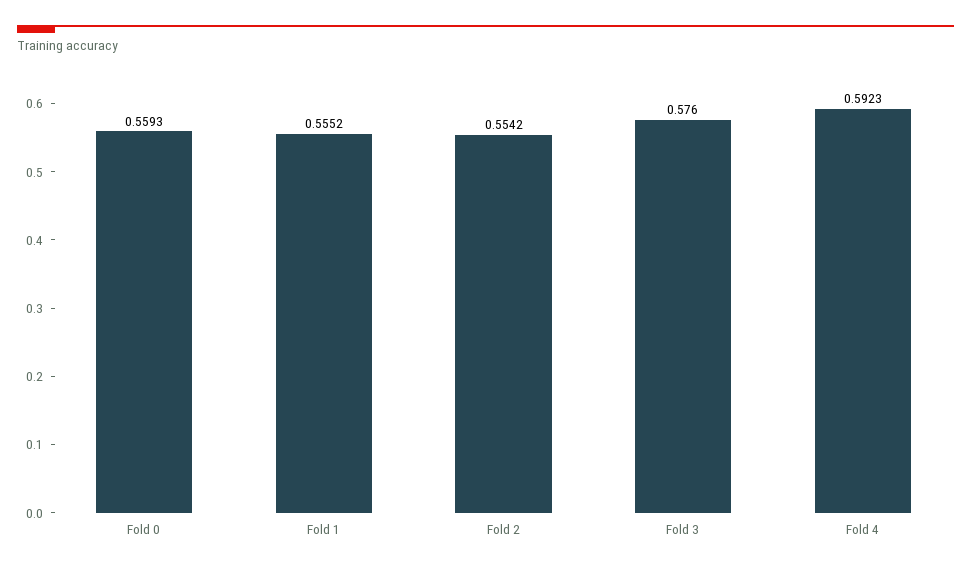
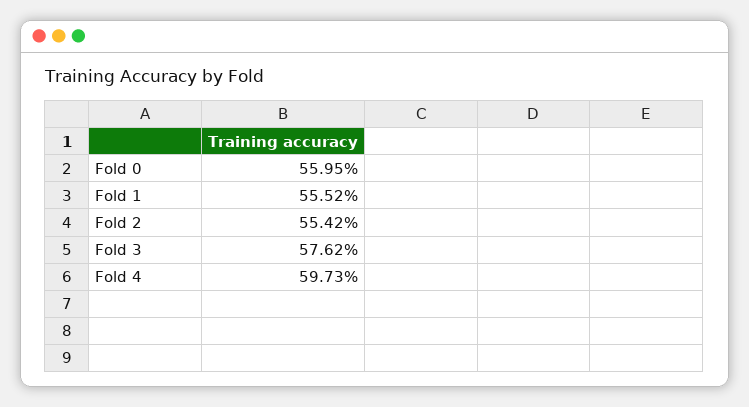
Fold 0: 0.5593 -> 0.5595
Fold 3: 0.576 -> 0.5762
Fold 4: 0.5923 -> 0.5973

